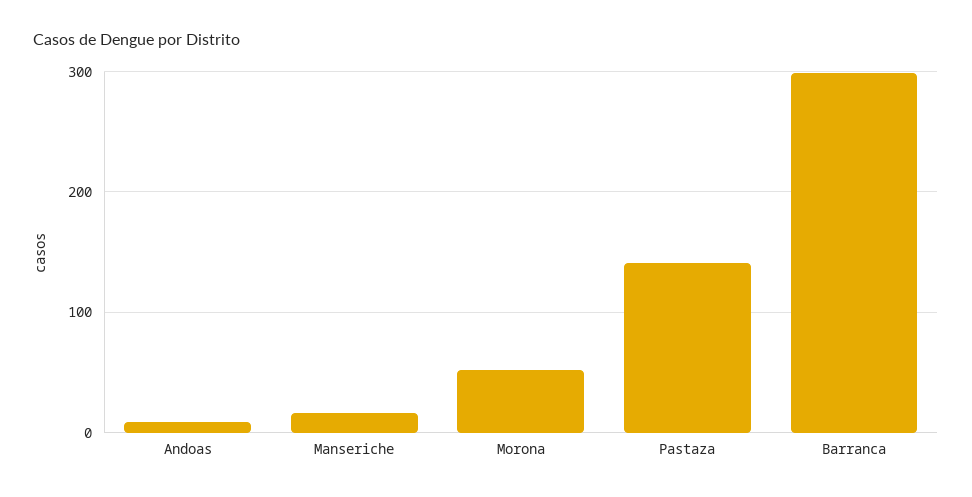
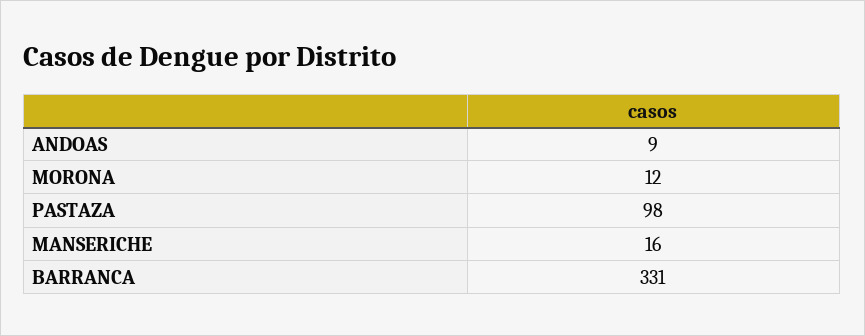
Morona: 50 -> 12
Pastaza: 140 -> 98
Barranca: 300 -> 331

